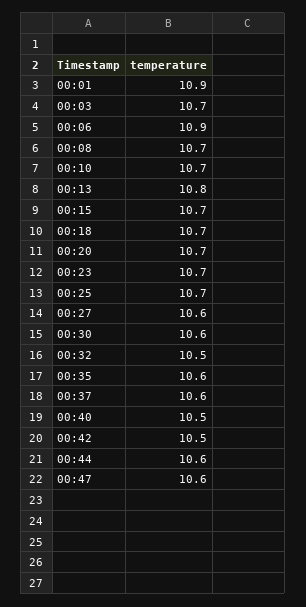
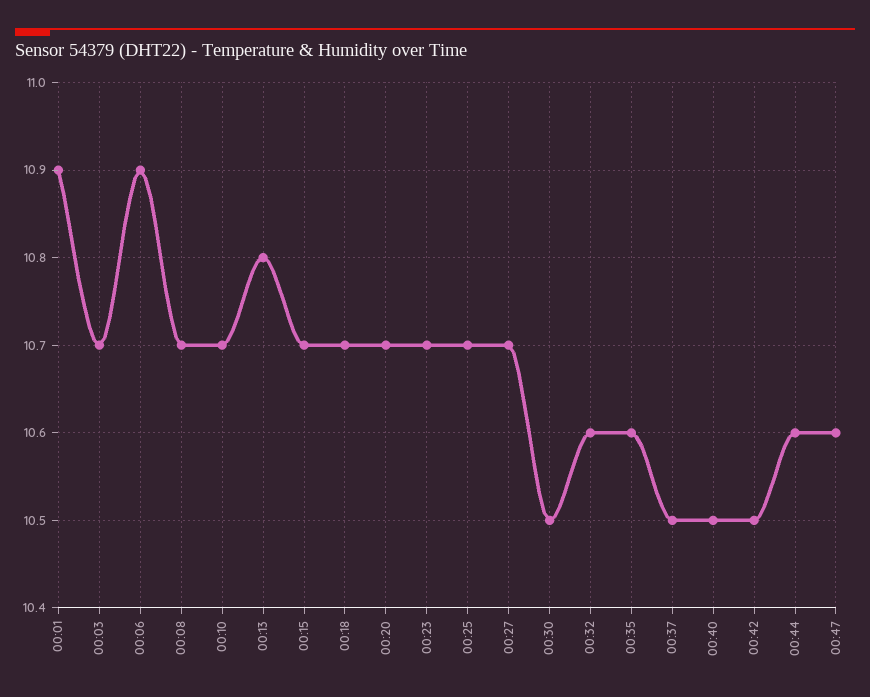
00:27: 10.6 -> 10.7
00:30: 10.6 -> 10.5
00:32: 10.5 -> 10.6
00:37: 10.6 -> 10.5

